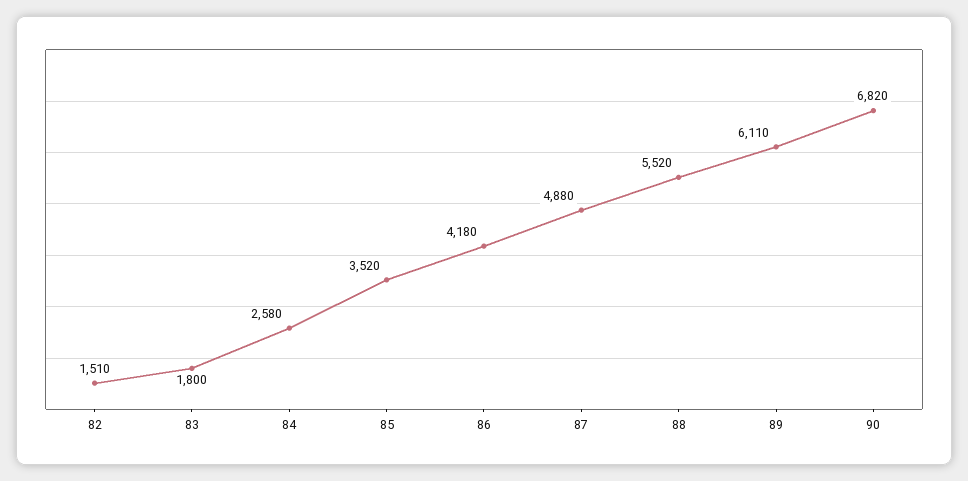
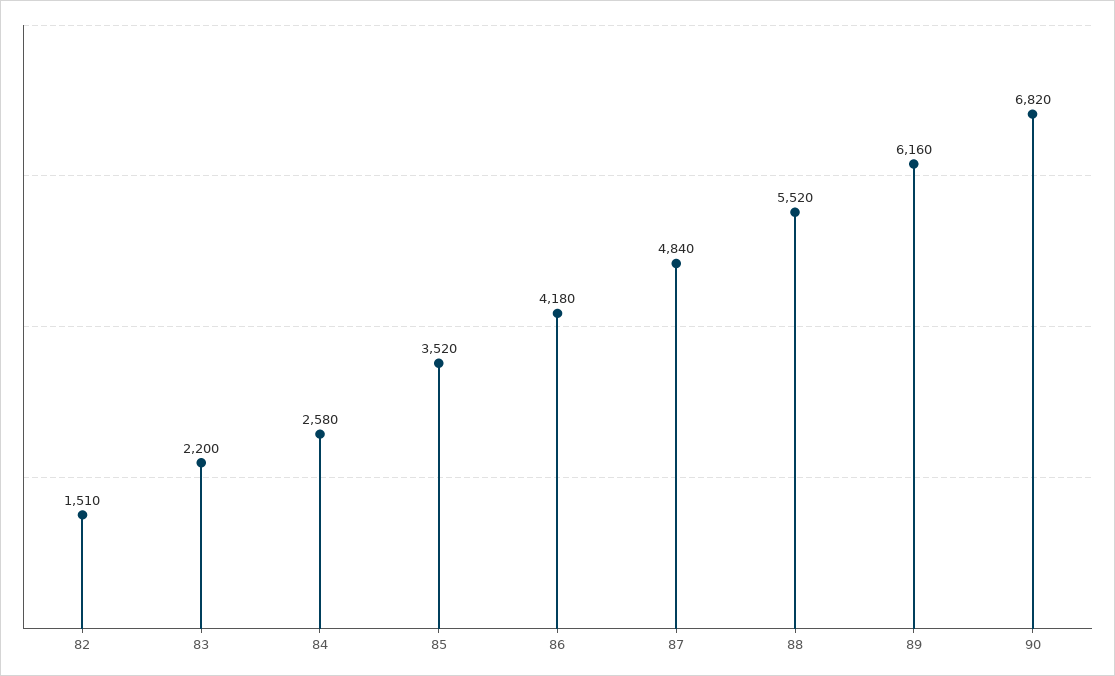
83: 1800 -> 2200
87: 4880 -> 4840
89: 6110 -> 6160

